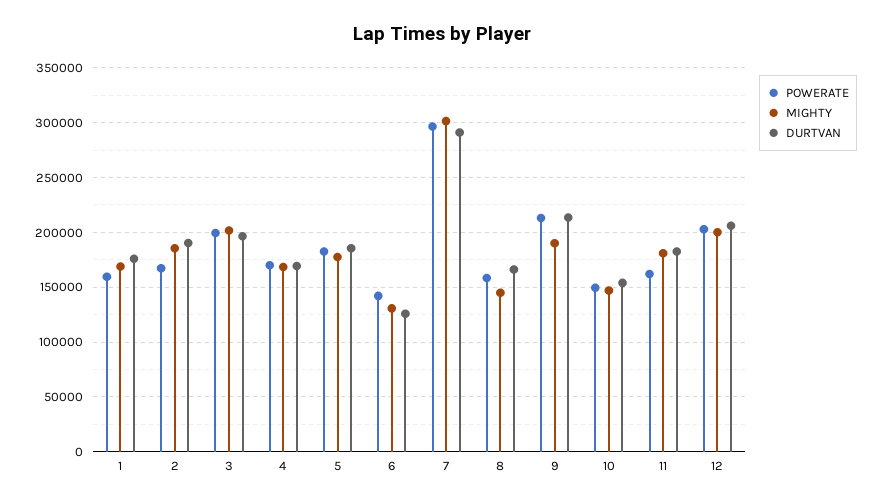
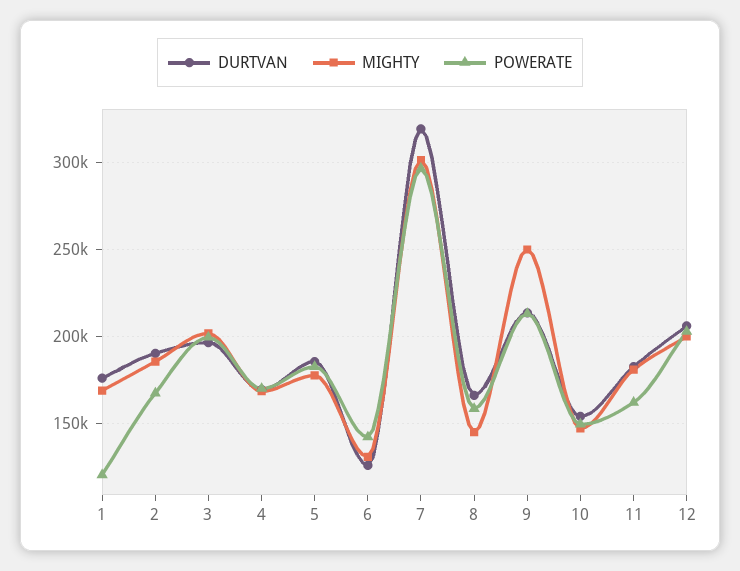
POWERATE, 1: 160000 -> 120000
DURTVAN, 7: 290000 -> 320000
MIGHTY, 9: 190000 -> 250000

